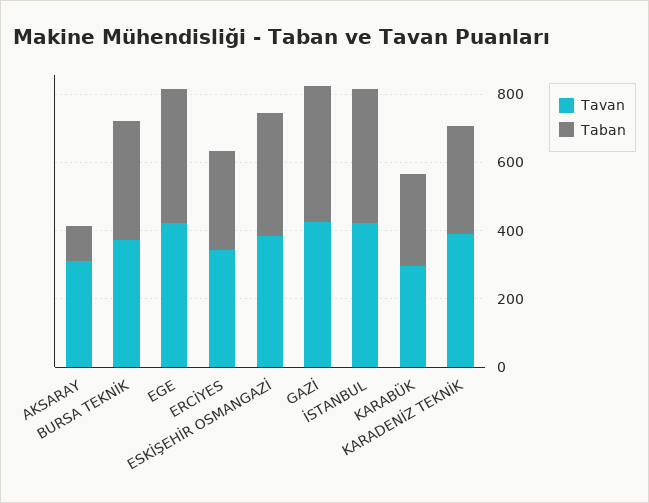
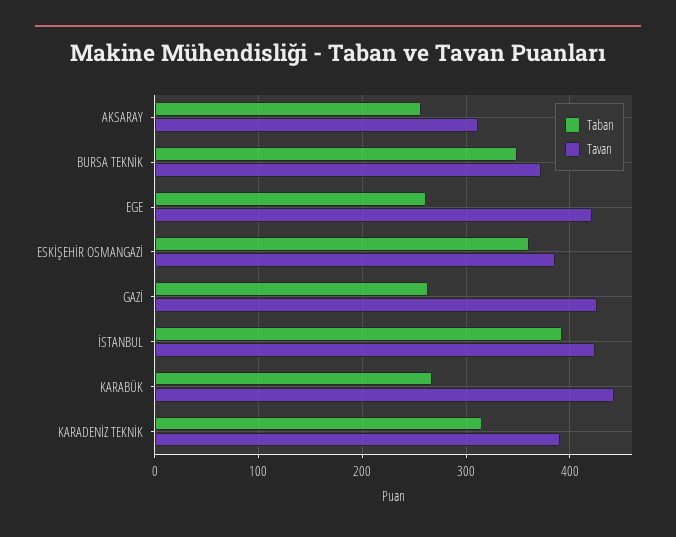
Taban, AKSARAY: 100 -> 260
Taban, EGE: 400 -> 260
Tavan, ERCİYES: 350 -> none
Taban, ERCİYES: 300 -> none
Taban, GAZİ: 400 -> 260
Tavan, KARABÜK: 300 -> 440

